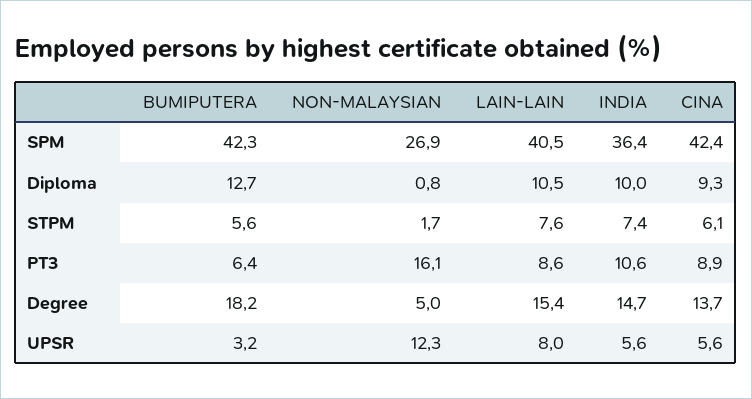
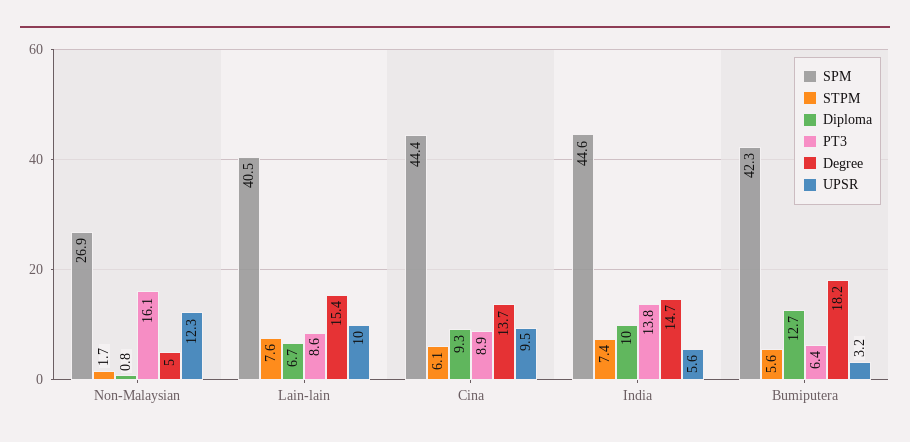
SPM, INDIA: 36.4 -> 44.6
SPM, CINA: 42.4 -> 44.4
Diploma, LAIN-LAIN: 10.5 -> 6.7
PT3, INDIA: 10.6 -> 13.8
UPSR, LAIN-LAIN: 8 -> 10
UPSR, CINA: 5.6 -> 9.5

